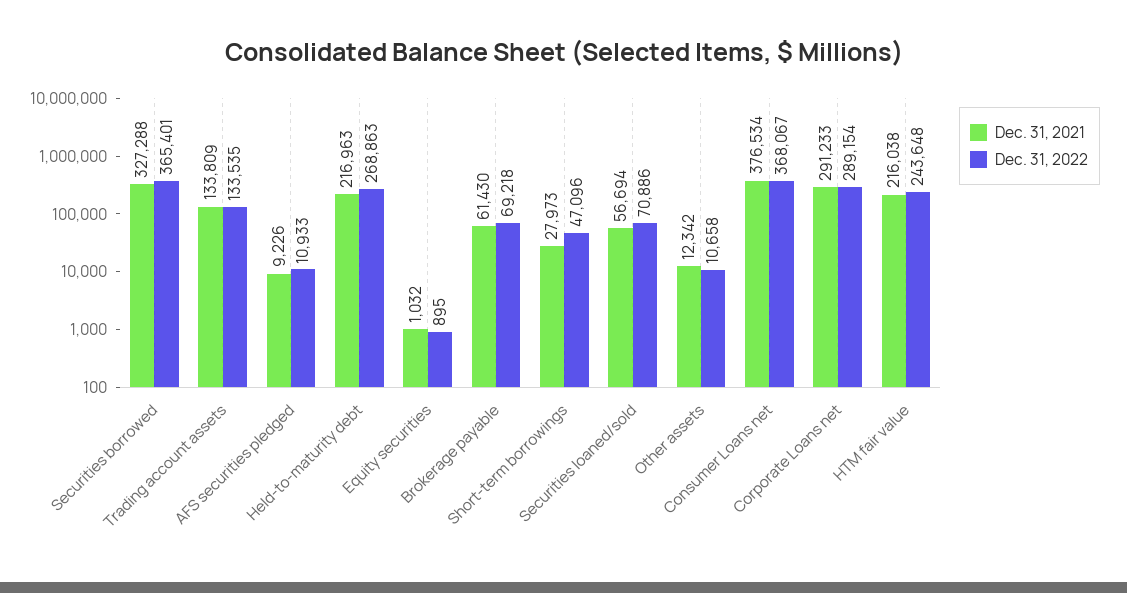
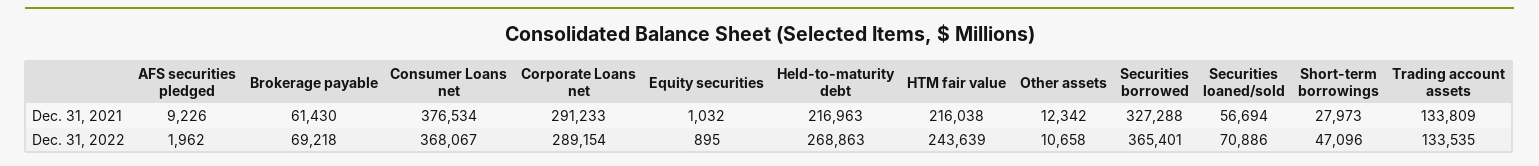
Dec. 31, 2022, AFS securities pledged: 10933 -> 1962
Dec. 31, 2022, HTM fair value: 243648 -> 243639

